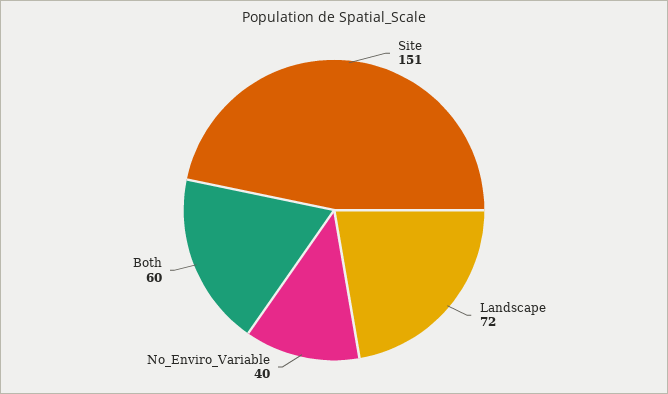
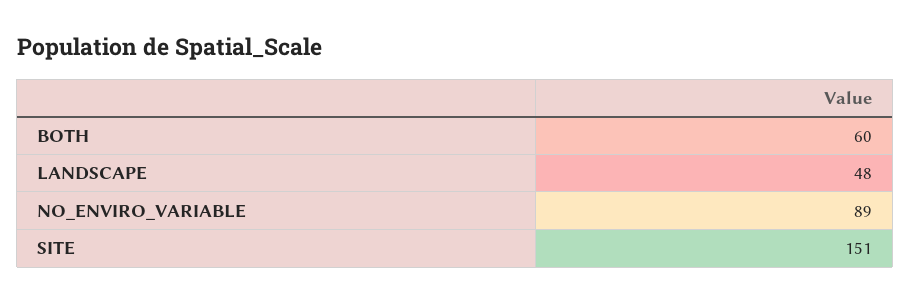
Landscape: 72 -> 48
No_Enviro_Variable: 40 -> 89

